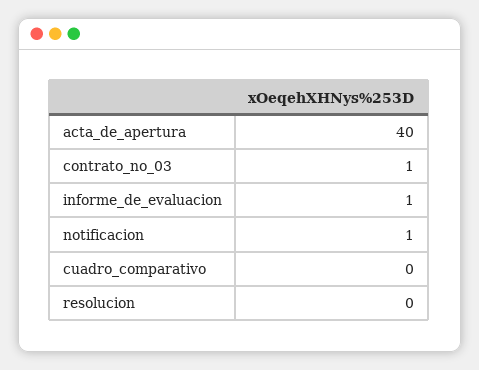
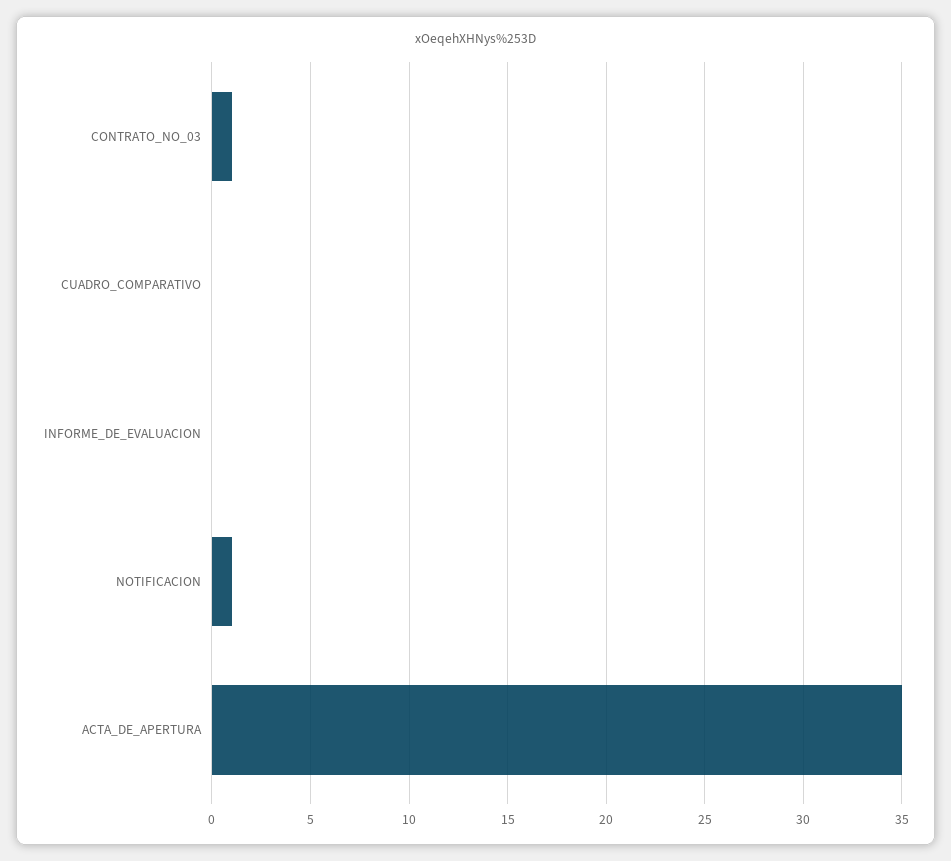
acta_de_apertura: 40 -> 35
informe_de_evaluacion: 1 -> 0
resolucion: 0 -> none

